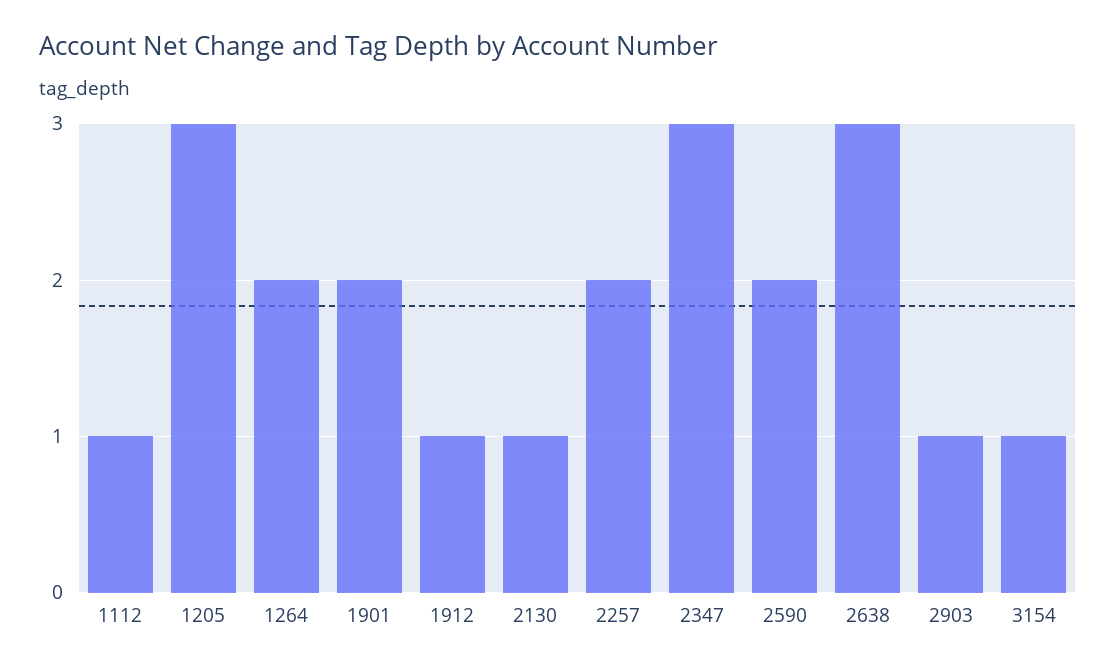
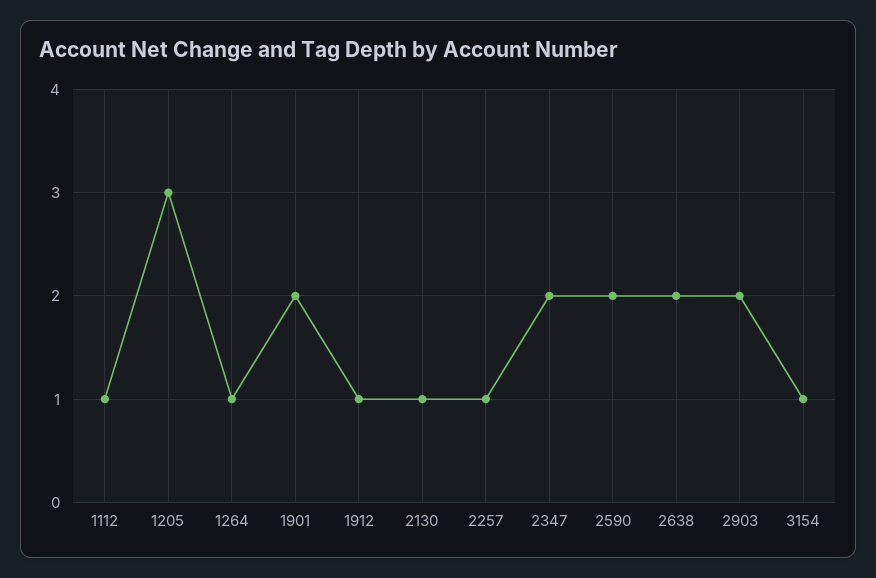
1264: 2 -> 1
2257: 2 -> 1
2347: 3 -> 2
2638: 3 -> 2
2903: 1 -> 2

